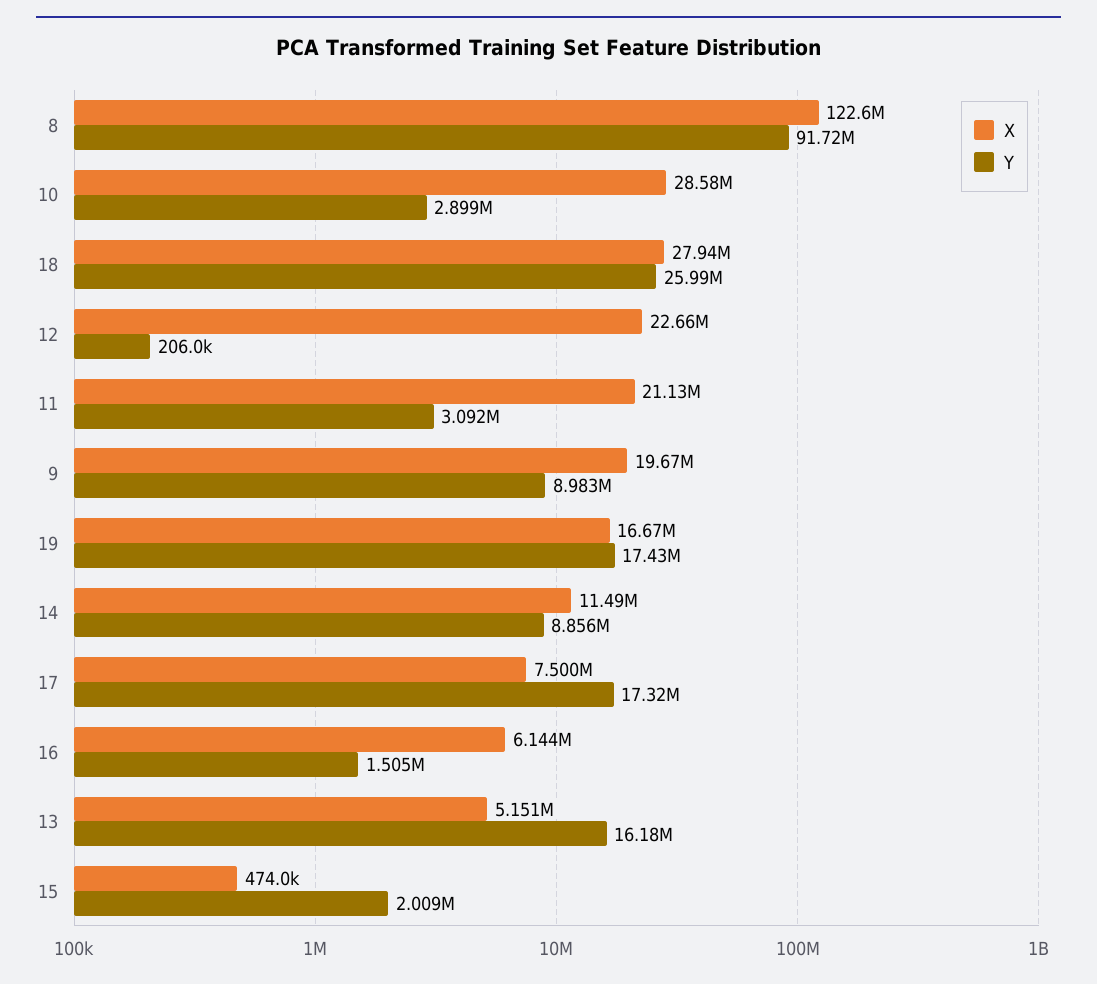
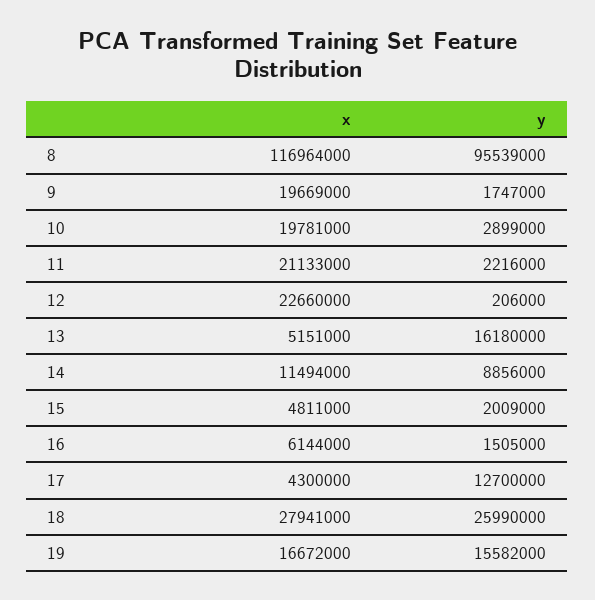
X, 8: 122600000 -> 116964000
Y, 8: 91720000 -> 95539000
X, 10: 28580000 -> 19781000
Y, 11: 3092000 -> 2216000
Y, 9: 8983000 -> 1747000
Y, 19: 17430000 -> 15582000
X, 17: 7500000 -> 4300000
Y, 17: 17320000 -> 12700000
X, 15: 474000 -> 4811000

